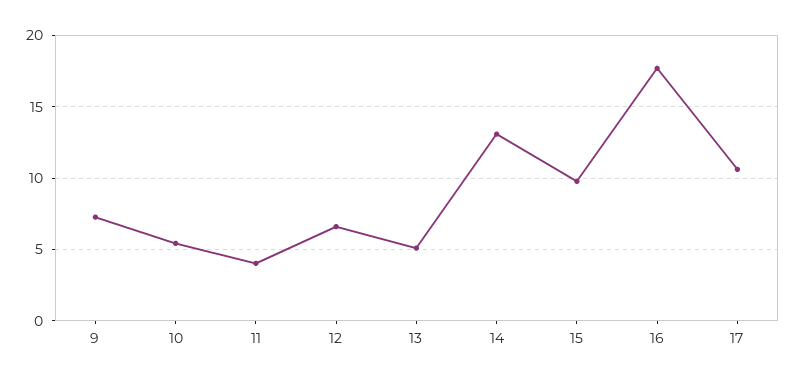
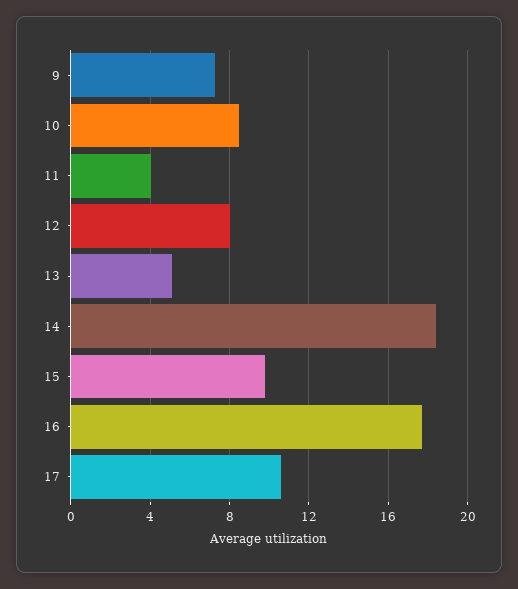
10: 5.5 -> 8.5
12: 6.5 -> 8
14: 13 -> 18.5

